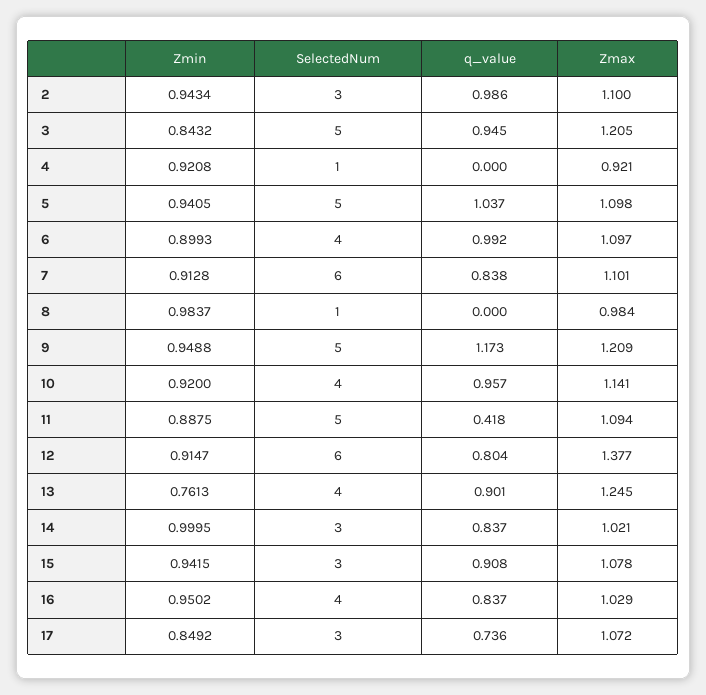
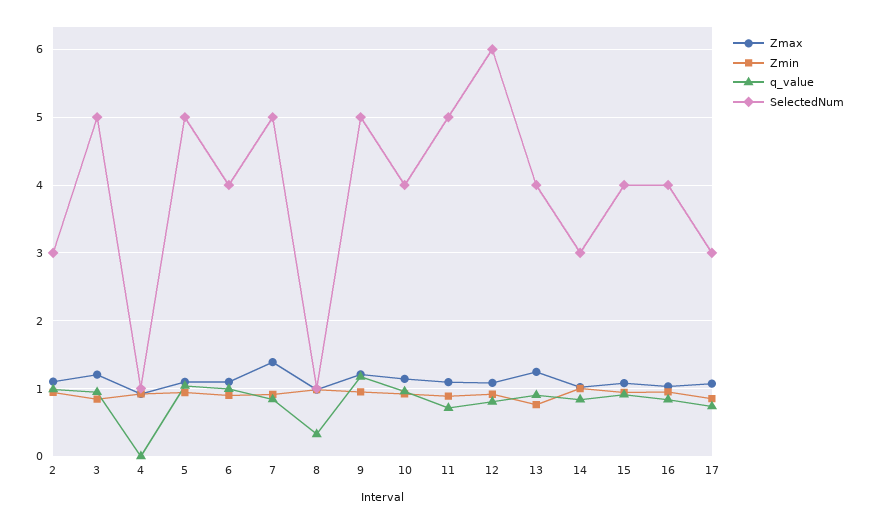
SelectedNum, 7: 6 -> 5
Zmax, 7: 1.101 -> 1.4
q_value, 8: 0 -> 0.3
q_value, 11: 0.418 -> 0.7
Zmax, 12: 1.377 -> 1.1
SelectedNum, 15: 3 -> 4

